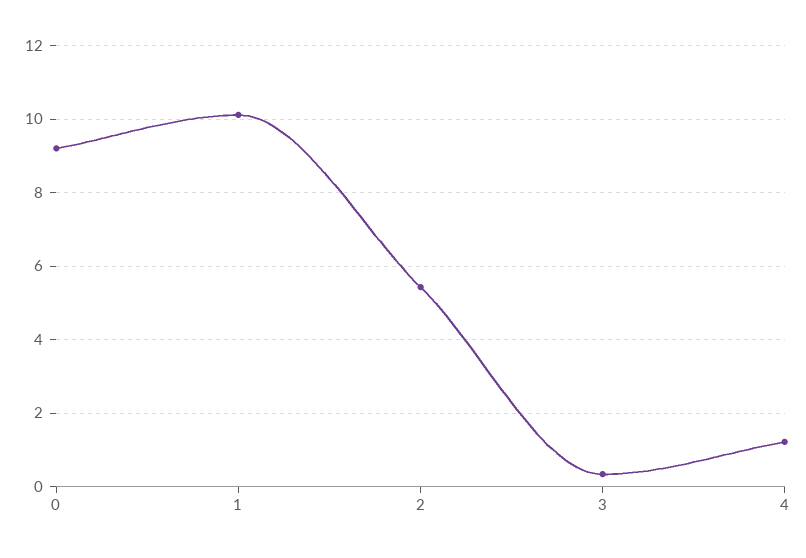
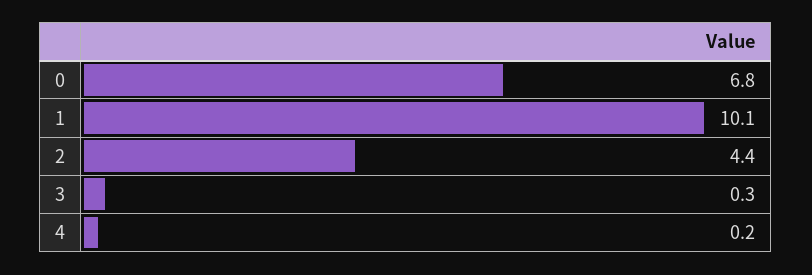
0: 9.2 -> 6.8
2: 5.4 -> 4.4
4: 1.2 -> 0.2

